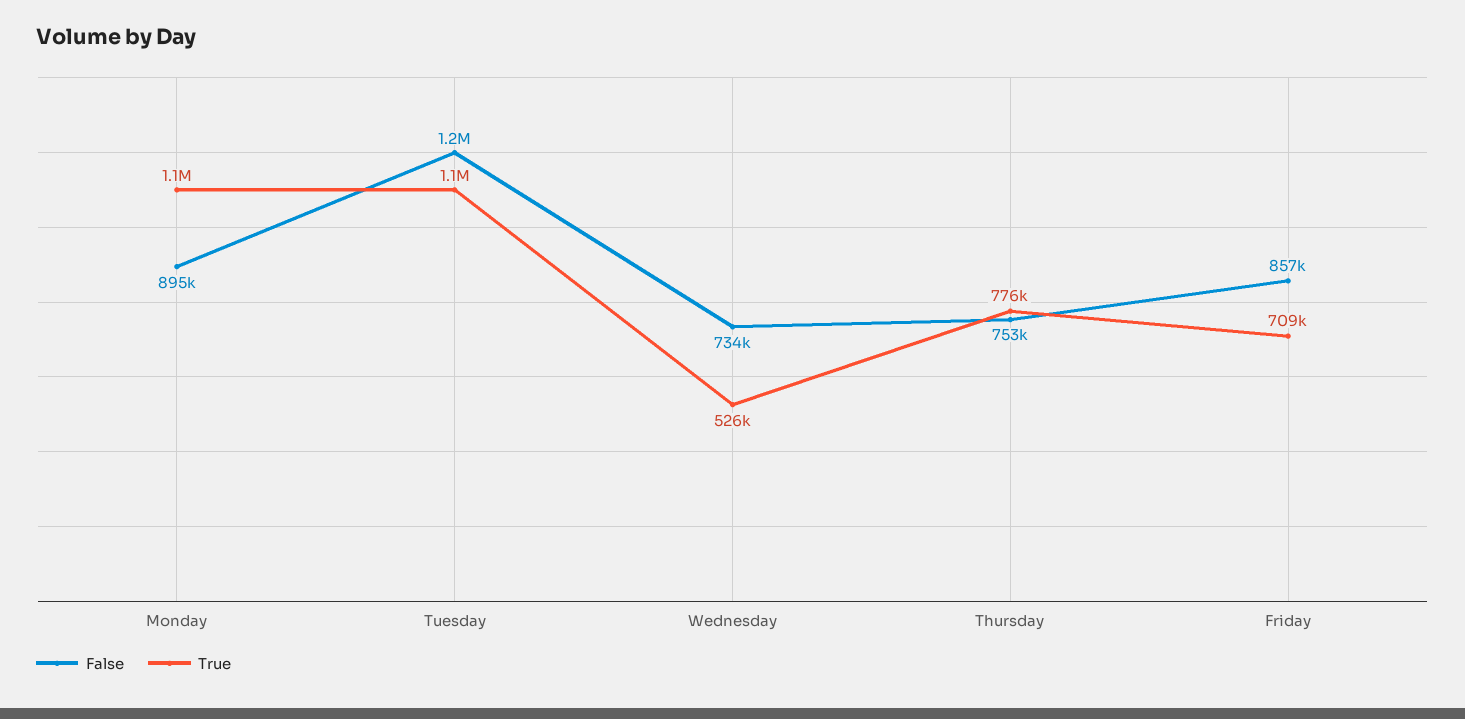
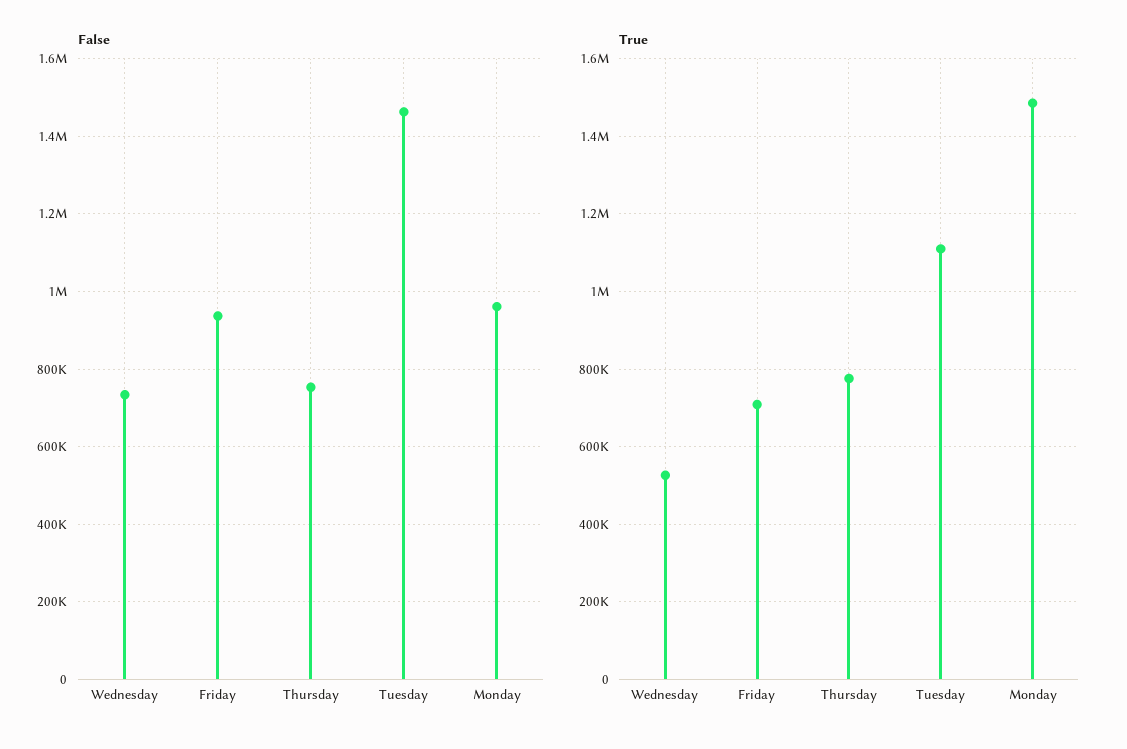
False, Monday: 895000 -> 960000
True, Monday: 1100000 -> 1480000
False, Tuesday: 1200000 -> 1460000
False, Friday: 857000 -> 940000

